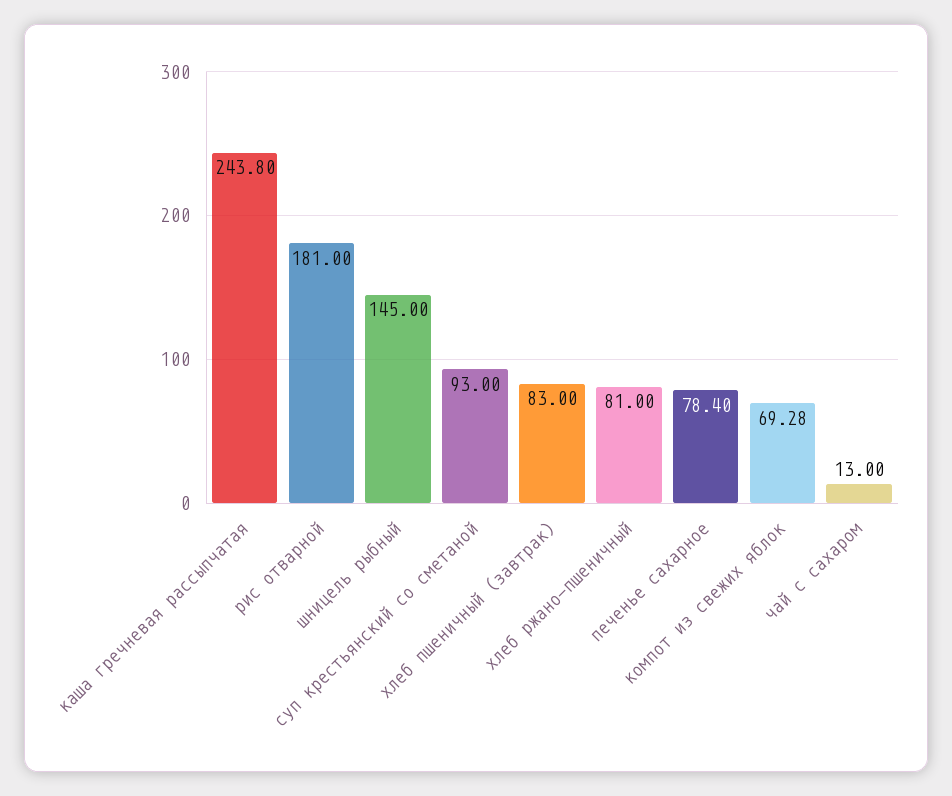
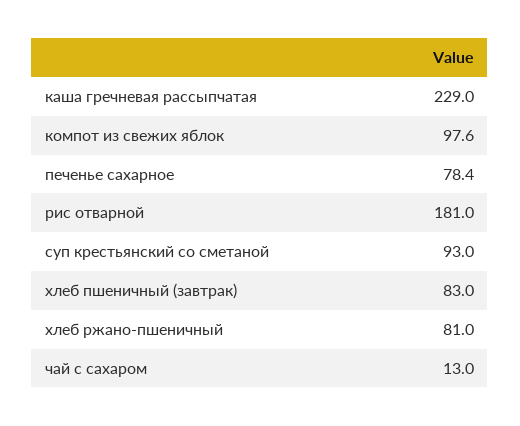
каша гречневая рассыпчатая: 243.8 -> 229
шницель рыбный: 145 -> none
компот из свежих яблок: 69.28 -> 97.6

